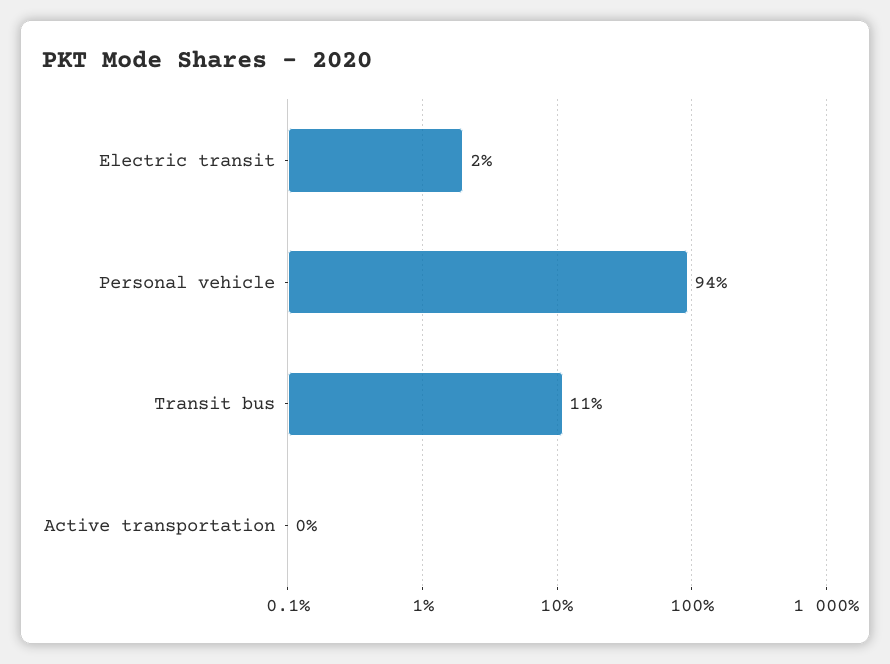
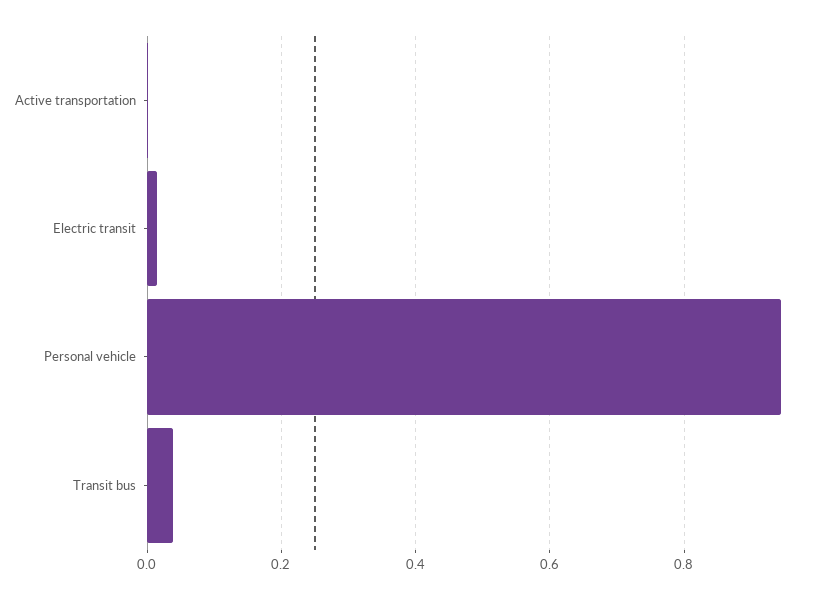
Transit bus: 0.11 -> 0.04

